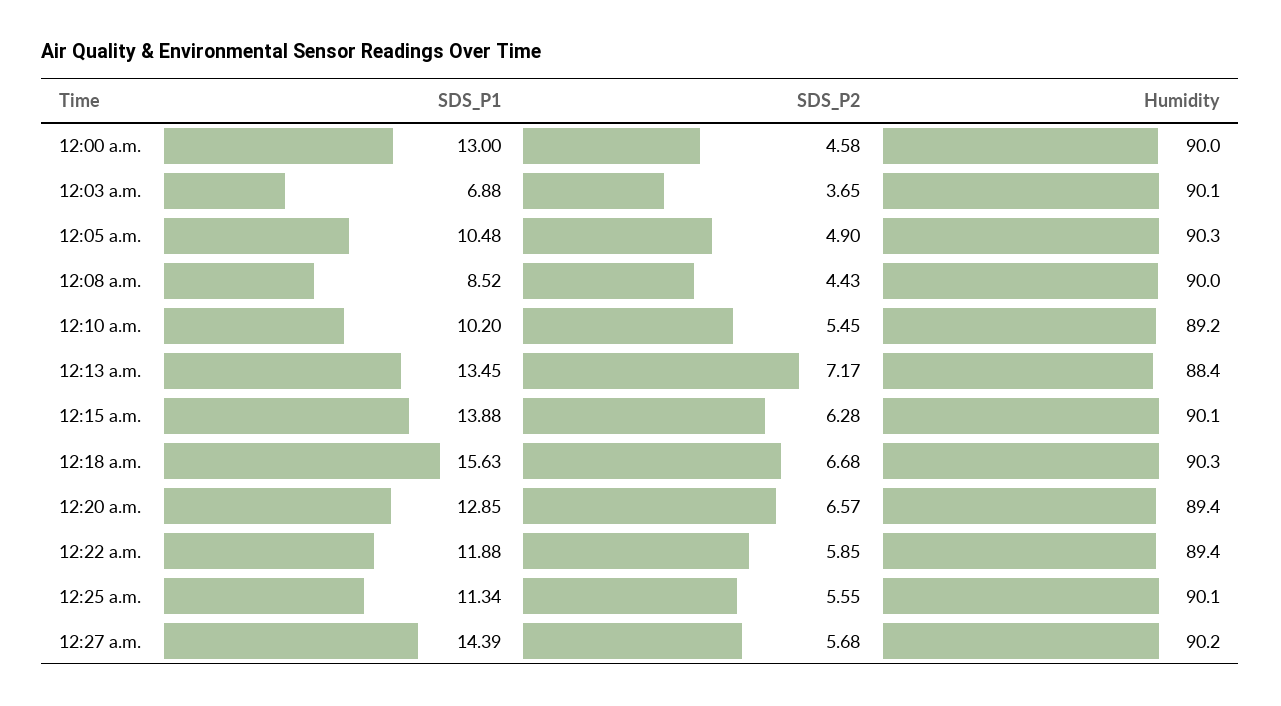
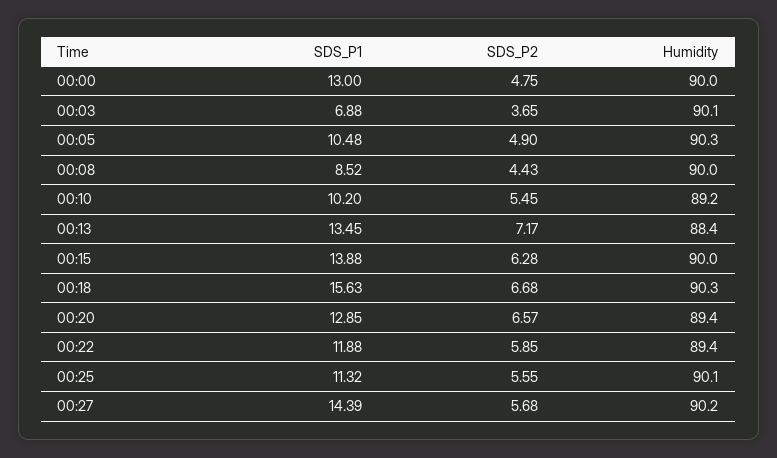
SDS_P2, 12:00 a.m.: 4.58 -> 4.75
Humidity, 12:15 a.m.: 90.1 -> 90
SDS_P1, 12:25 a.m.: 11.34 -> 11.32

